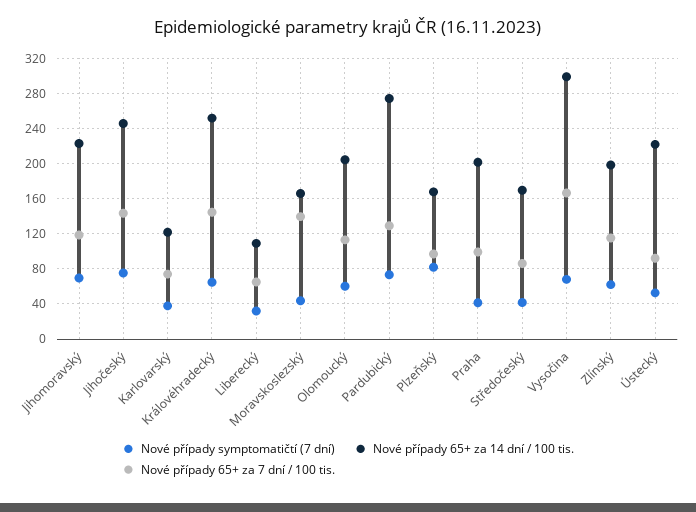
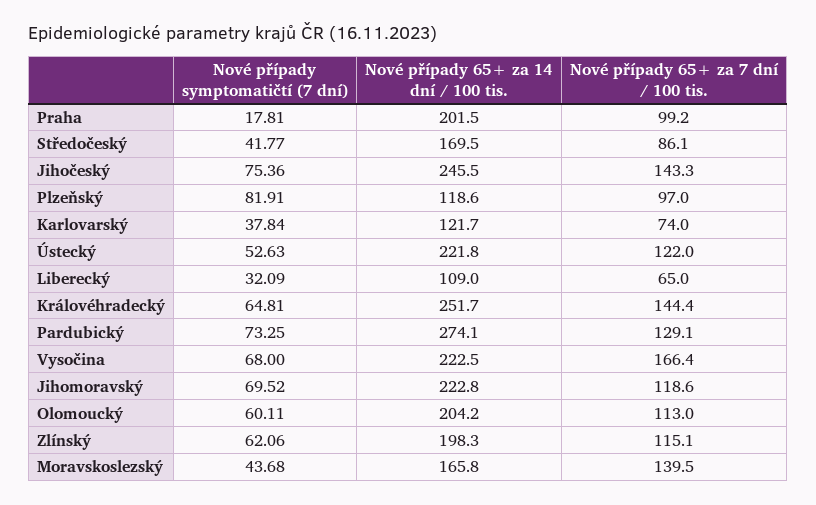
Nové případy 65+ za 14 dní / 100 tis., Plzeňský: 170 -> 118.6
Nové případy symptomatičtí (7 dní), Praha: 40 -> 17.81
Nové případy 65+ za 14 dní / 100 tis., Vysočina: 300 -> 222.5
Nové případy 65+ za 7 dní / 100 tis., Ústecký: 90 -> 122

